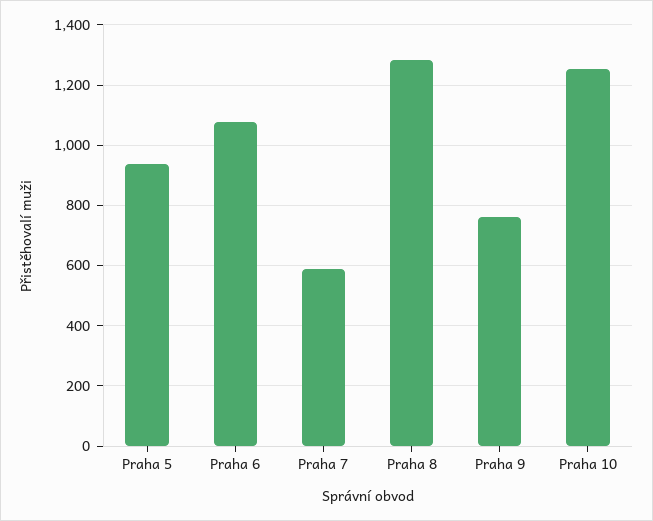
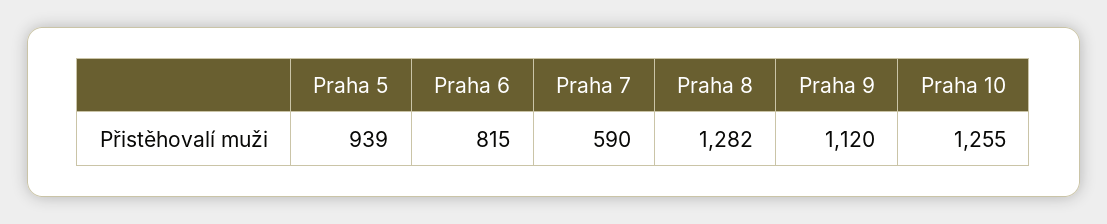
Praha 6: 1080 -> 815
Praha 9: 760 -> 1120

